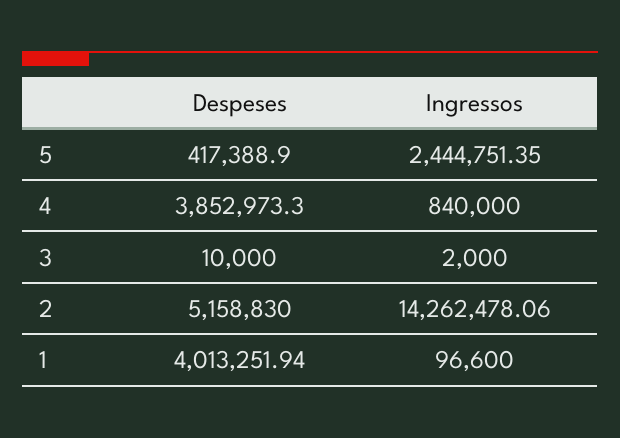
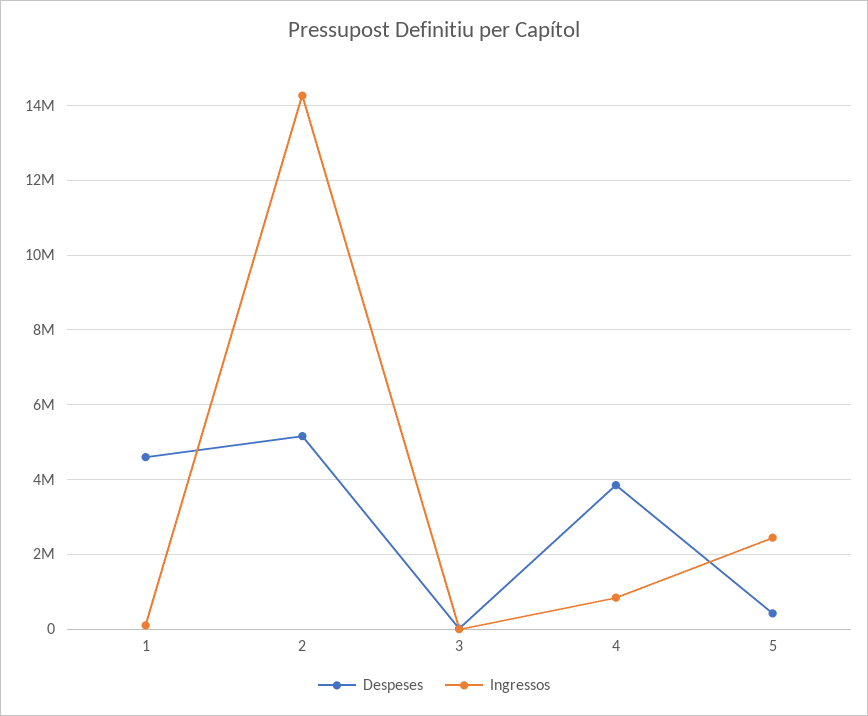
Despeses, 1: 4013251.94 -> 4600000

